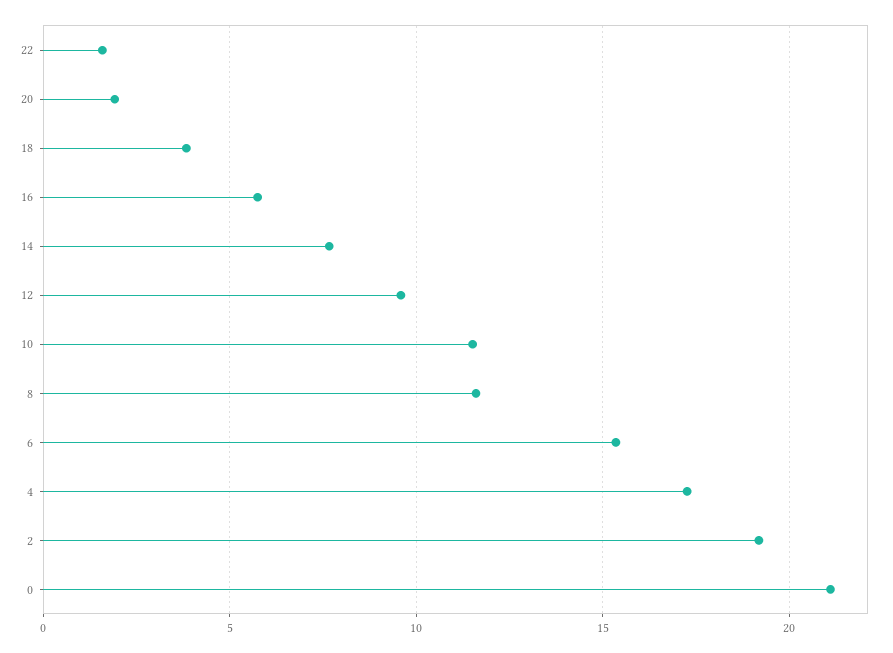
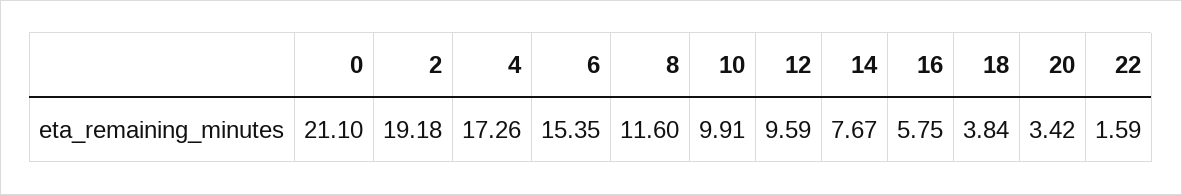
20: 2 -> 3.42
10: 11.5 -> 9.91

